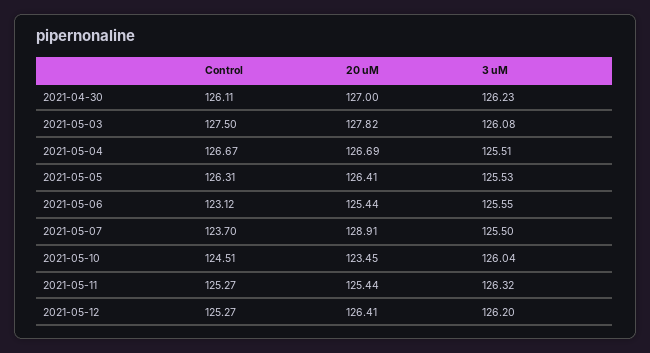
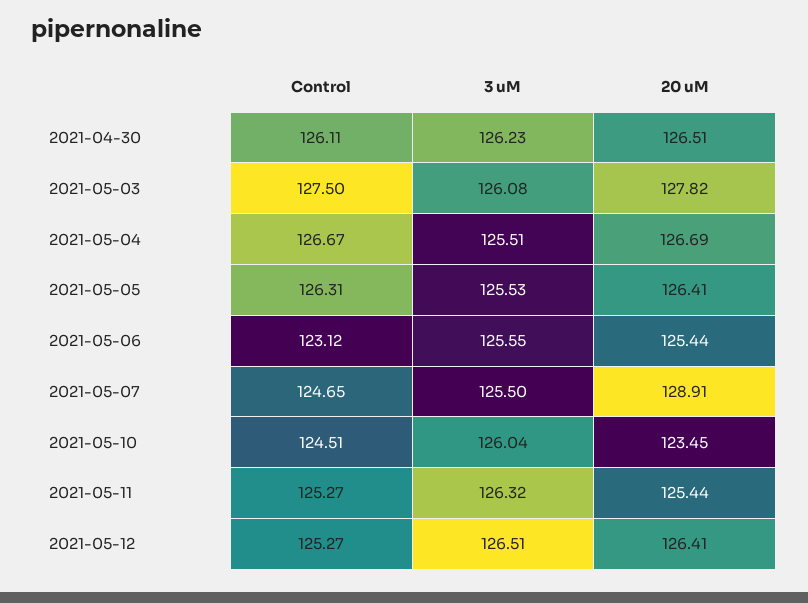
20 uM, 2021-04-30: 127 -> 126.51
Control, 2021-05-07: 123.7 -> 124.65
3 uM, 2021-05-12: 126.2 -> 126.51

